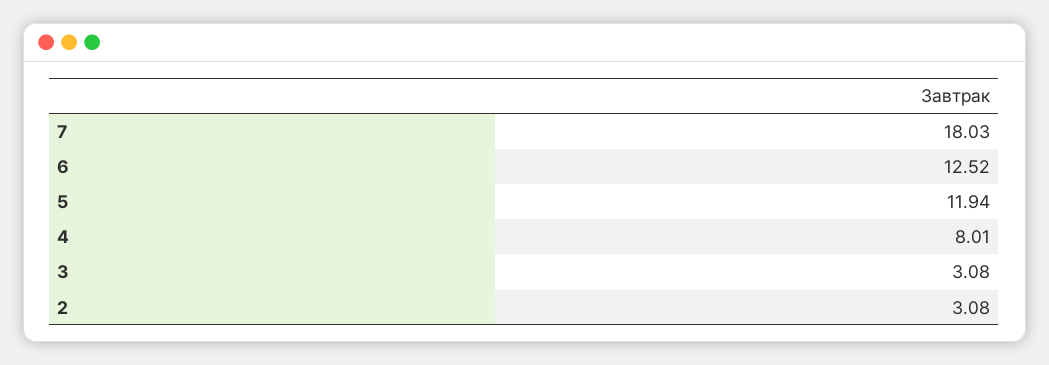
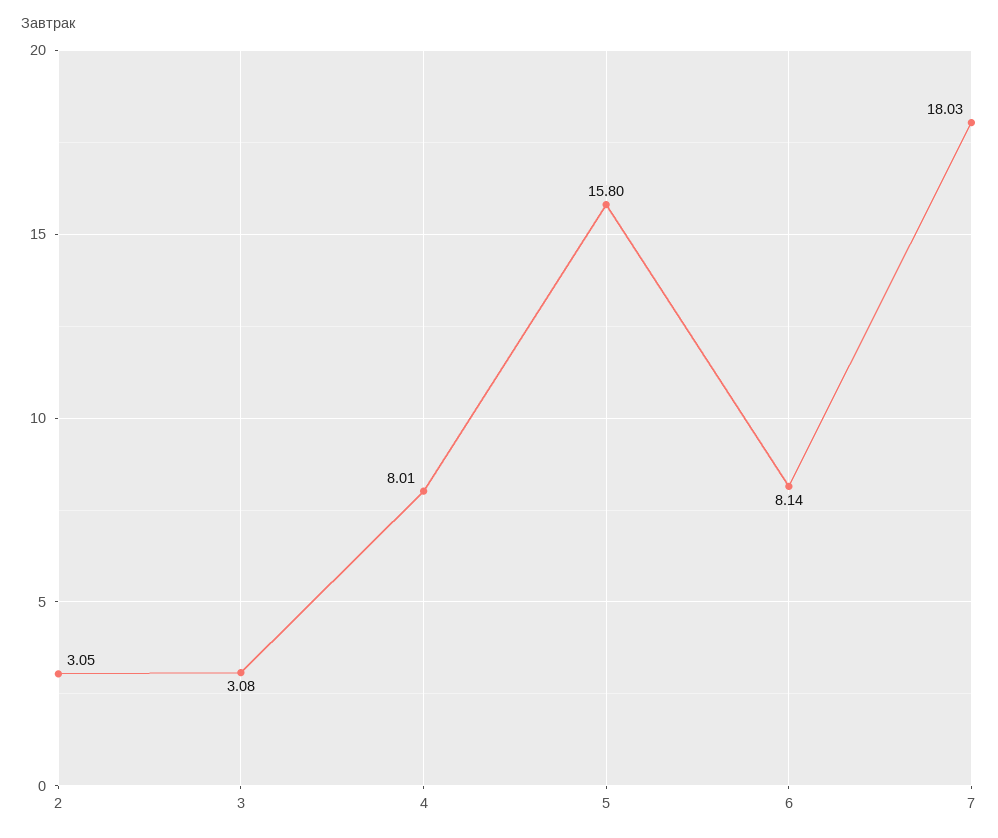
6: 12.52 -> 8.14
5: 11.94 -> 15.8
2: 3.08 -> 3.05

